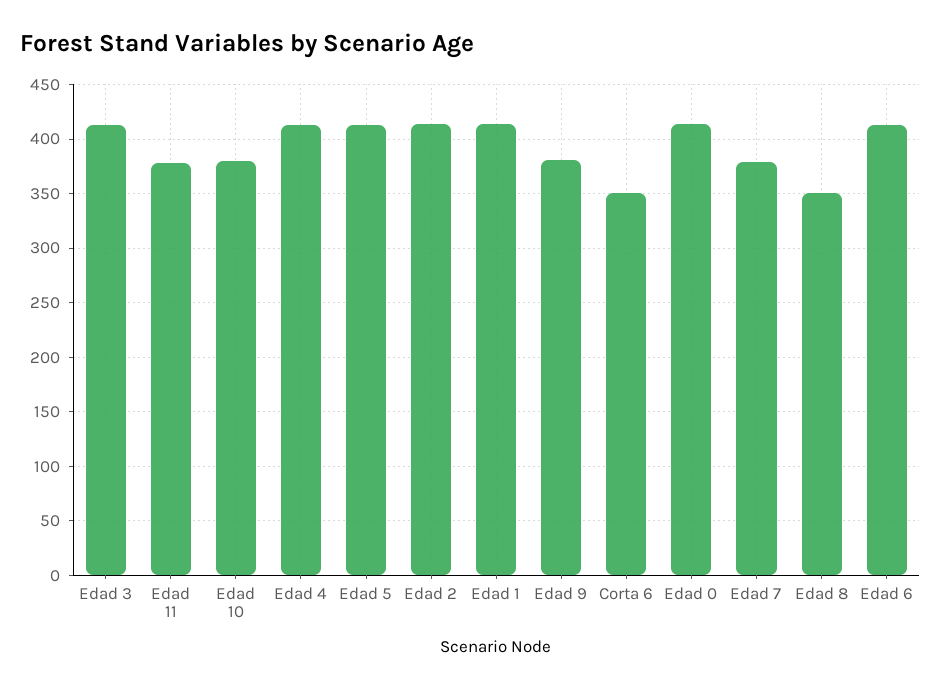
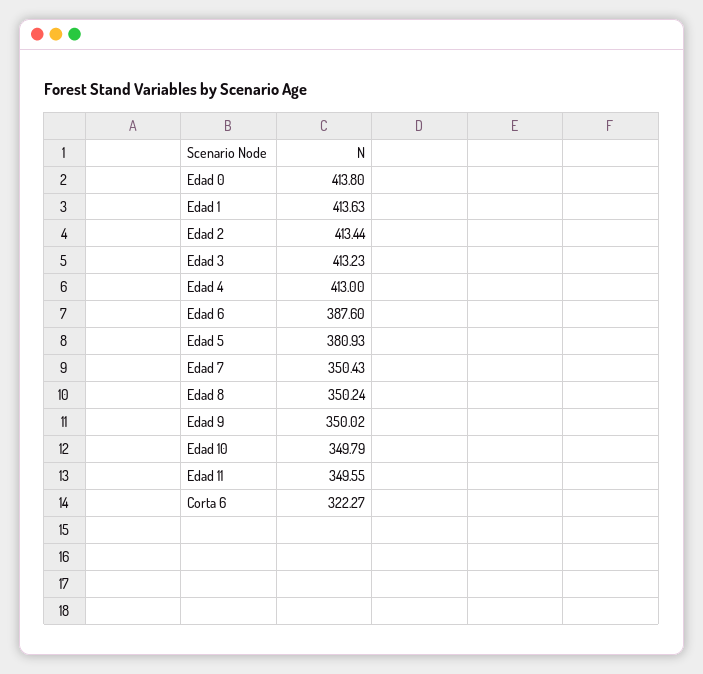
Edad 11: 380 -> 349.55
Edad 10: 380 -> 349.79
Edad 5: 410 -> 380.93
Edad 9: 380 -> 350.02
Corta 6: 350 -> 322.27
Edad 7: 380 -> 350.43
Edad 6: 410 -> 387.6

